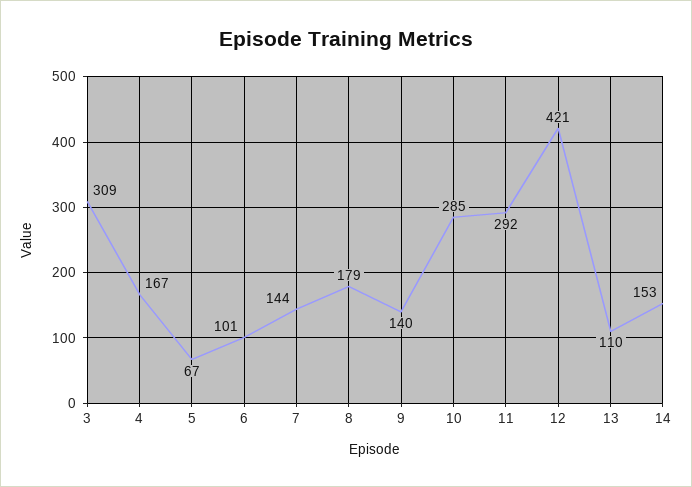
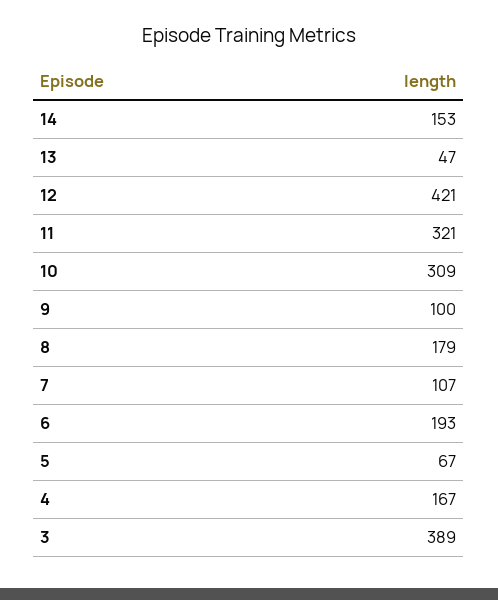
3: 309 -> 389
6: 101 -> 193
7: 144 -> 107
9: 140 -> 100
10: 285 -> 309
11: 292 -> 321
13: 110 -> 47

